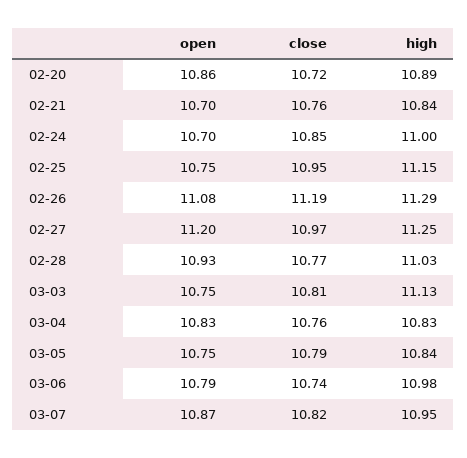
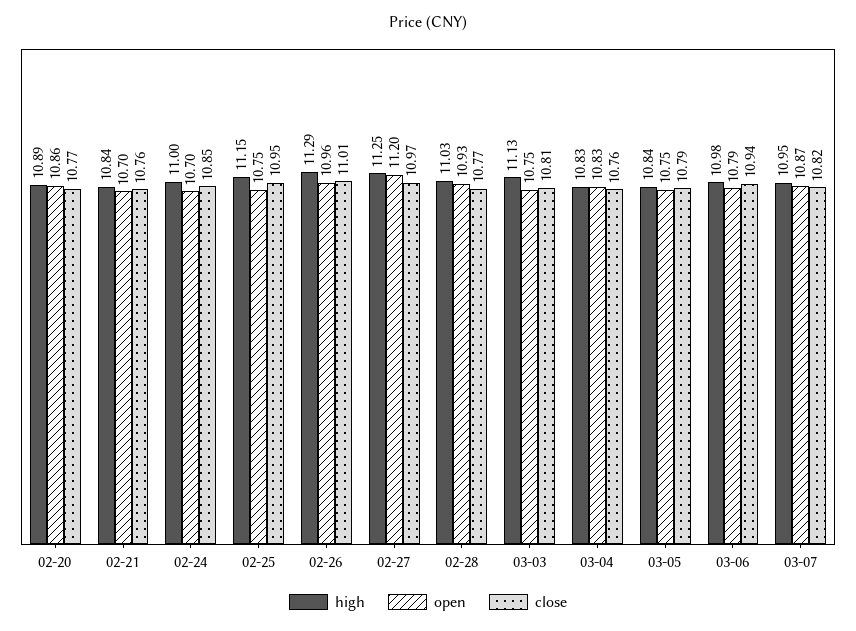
close, 02-20: 10.72 -> 10.77
open, 02-26: 11.08 -> 10.96
close, 02-26: 11.19 -> 11.01
close, 03-06: 10.74 -> 10.94

